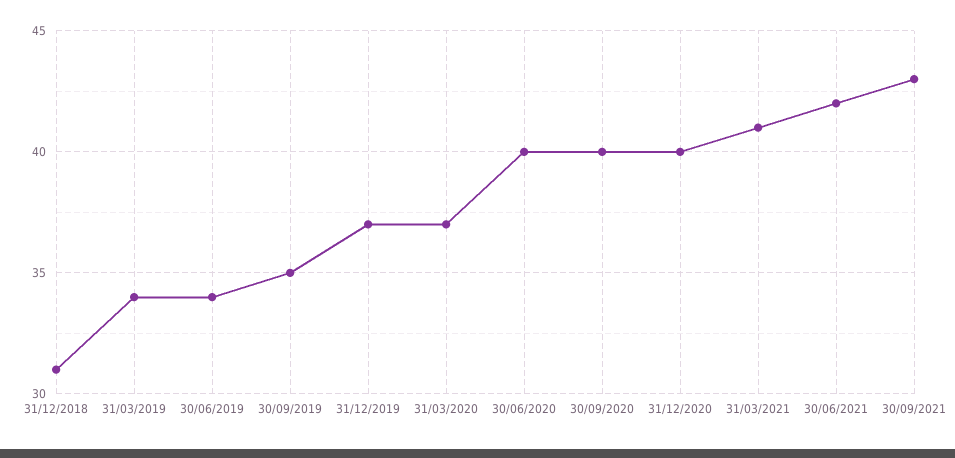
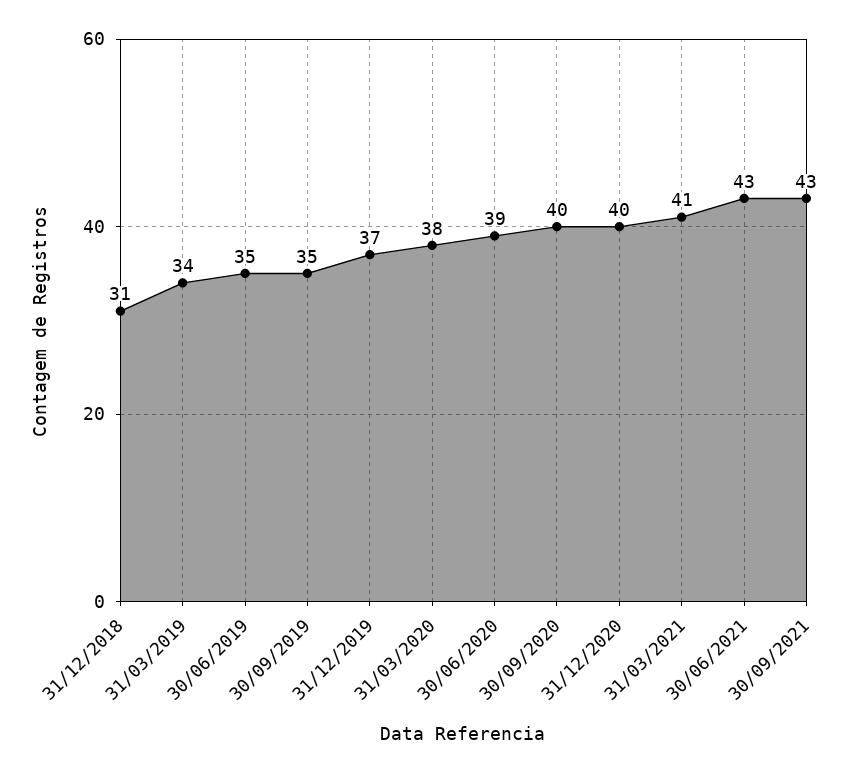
30/06/2019: 34 -> 35
31/03/2020: 37 -> 38
30/06/2020: 40 -> 39
30/06/2021: 42 -> 43

